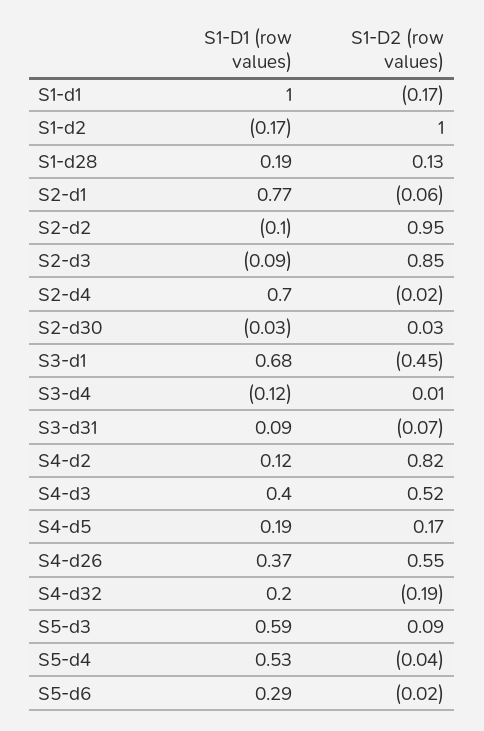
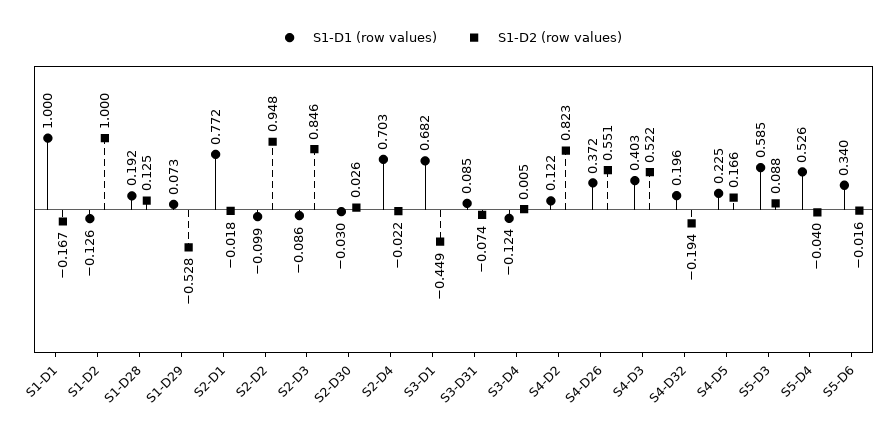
S1-D1 (row values), S1-d2: -0.17 -> -0.126
S1-D2 (row values), S2-d1: -0.06 -> -0.018
S1-D1 (row values), S4-d5: 0.19 -> 0.225
S1-D1 (row values), S5-d6: 0.29 -> 0.34
S1-D1 (row values), S1-D29: none -> 0.073
S1-D2 (row values), S1-D29: none -> -0.528

